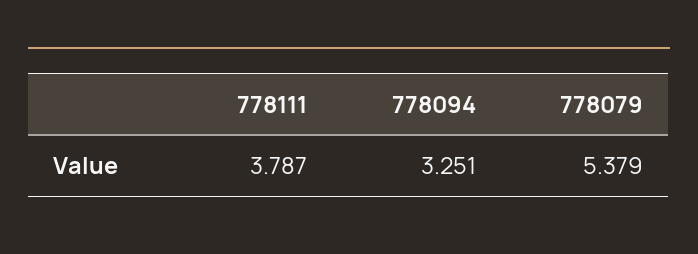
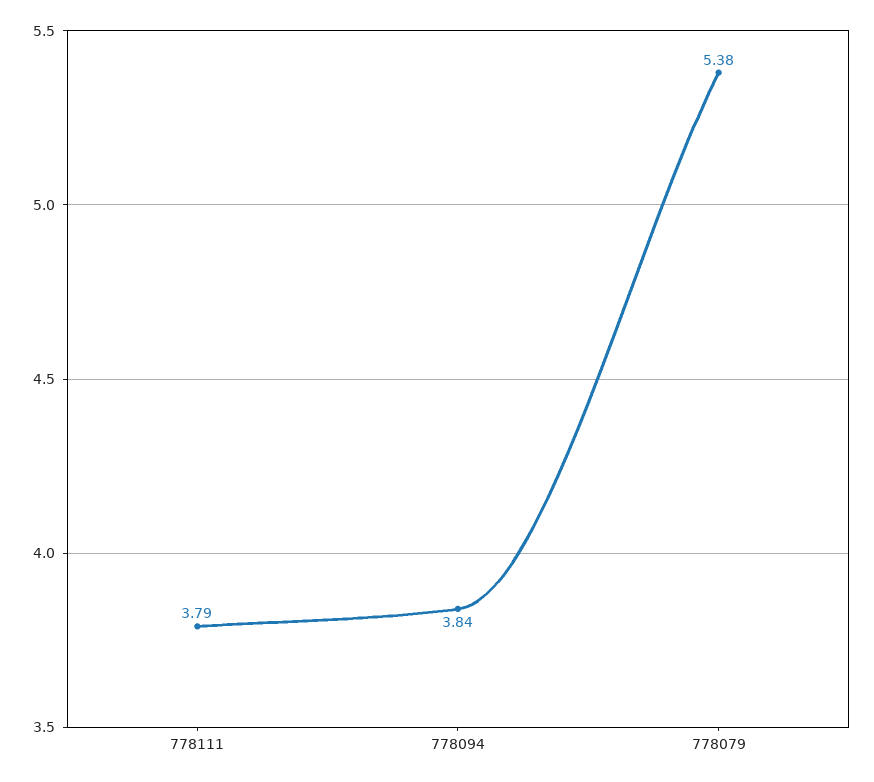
778094: 3.251 -> 3.84

